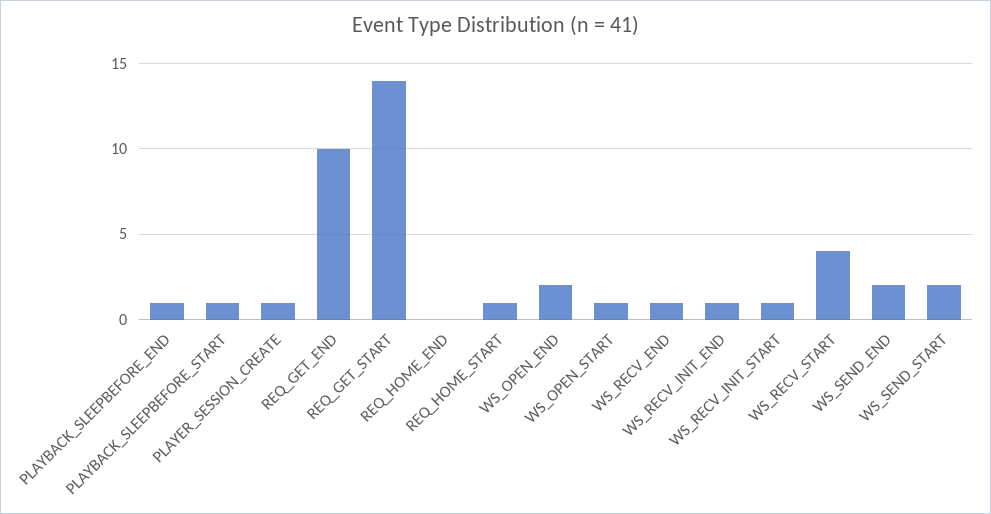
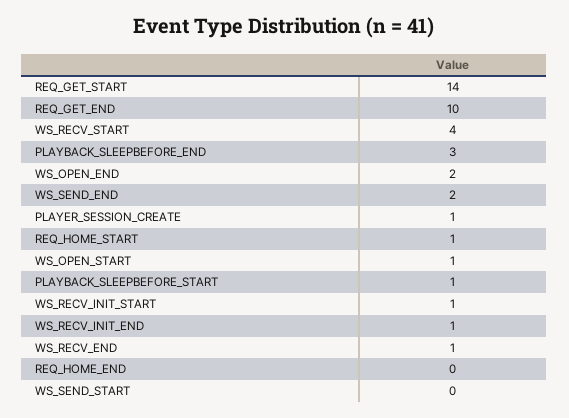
PLAYBACK_SLEEPBEFORE_END: 1 -> 3
WS_SEND_START: 2 -> 0

